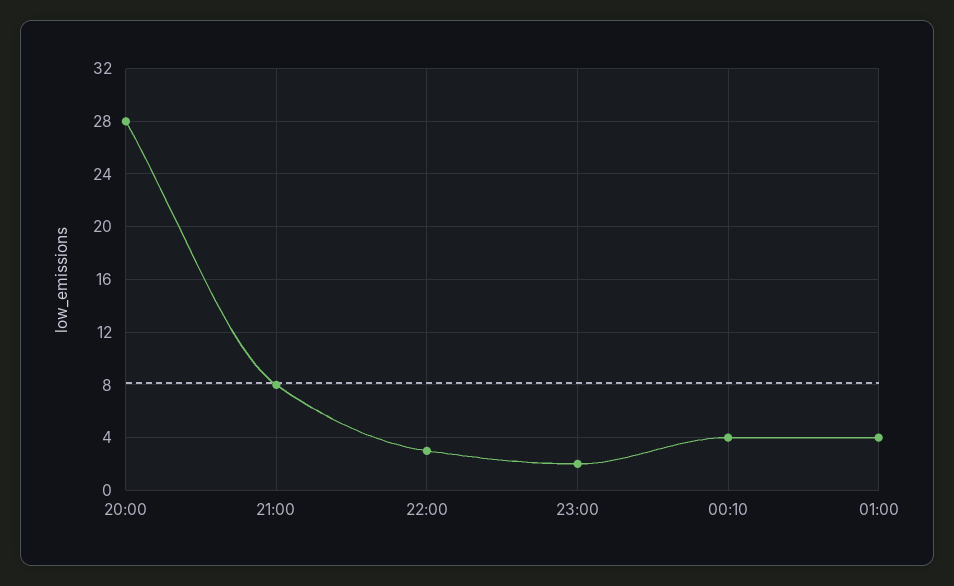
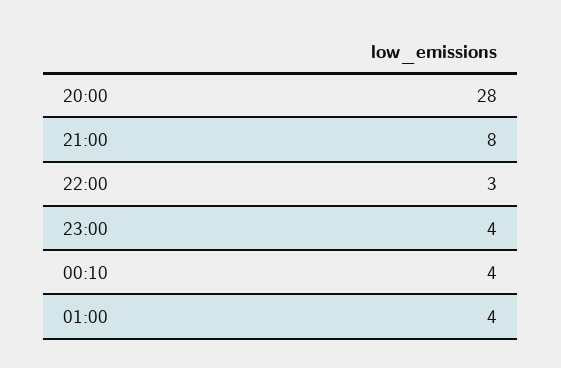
23:00: 2 -> 4

